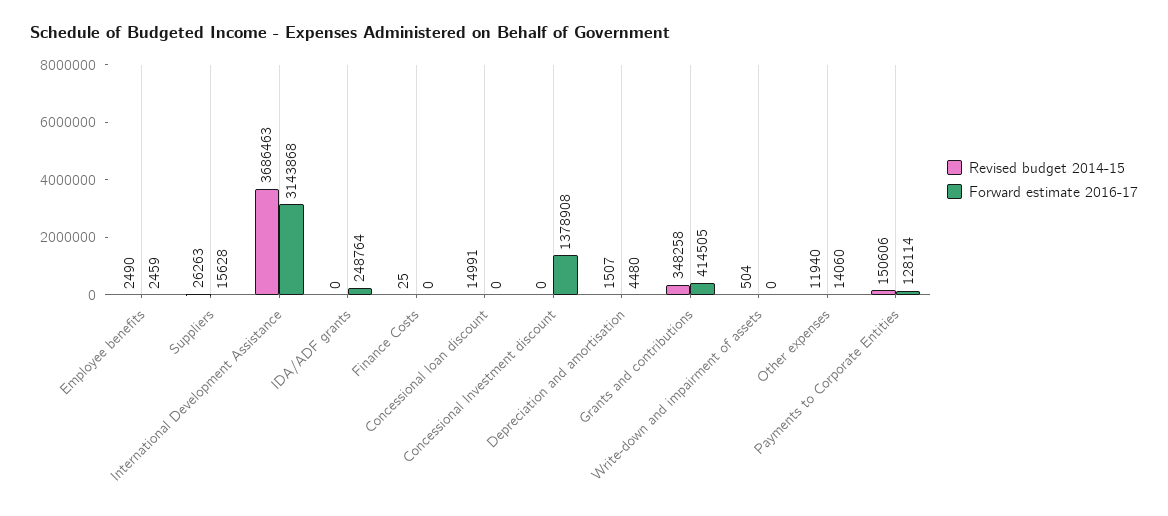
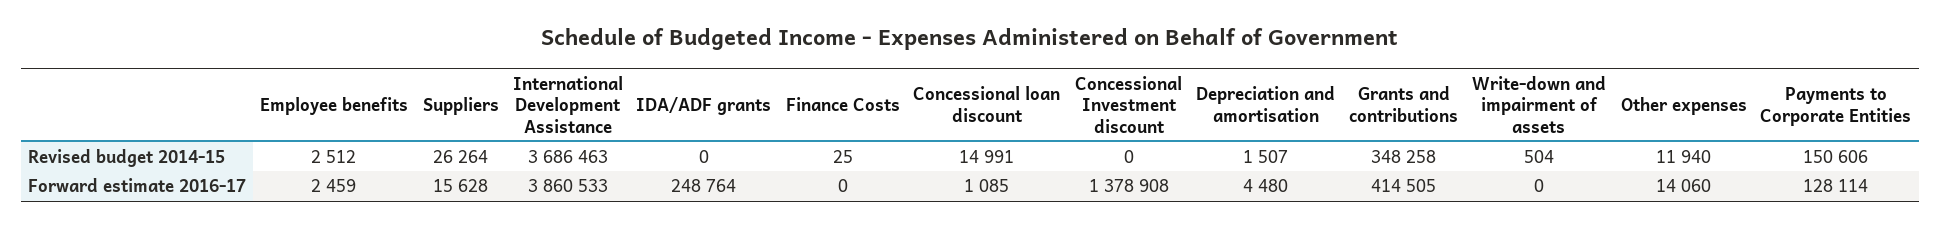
Revised budget 2014-15, Employee benefits: 2490 -> 2512
Revised budget 2014-15, Suppliers: 26263 -> 26264
Forward estimate 2016-17, International Development Assistance: 3143868 -> 3860533
Forward estimate 2016-17, Concessional loan discount: 0 -> 1085

